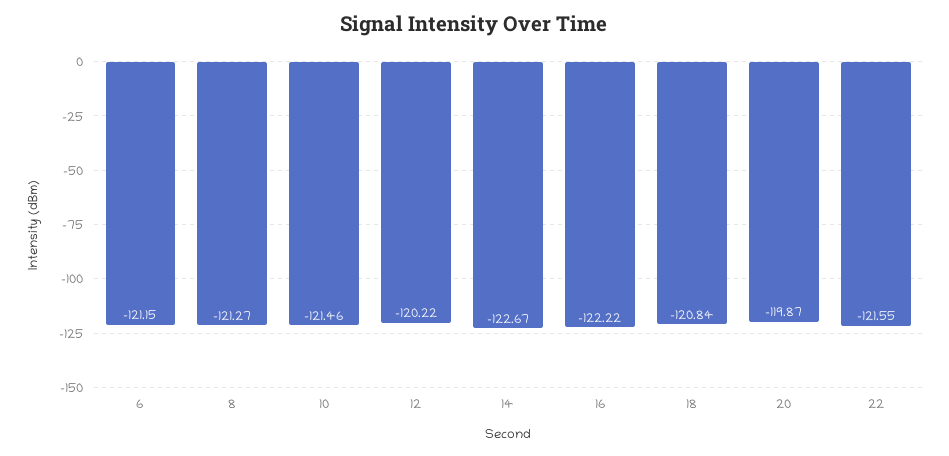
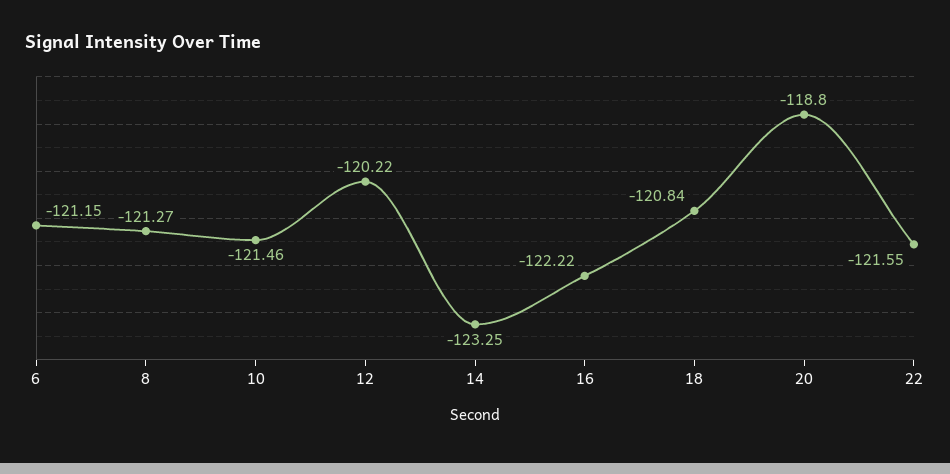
14: -122.67 -> -123.25
20: -119.87 -> -118.8

